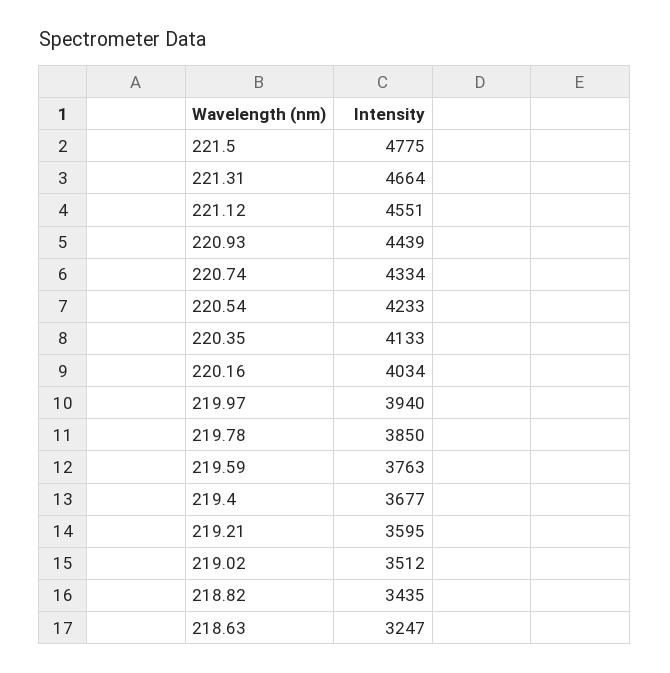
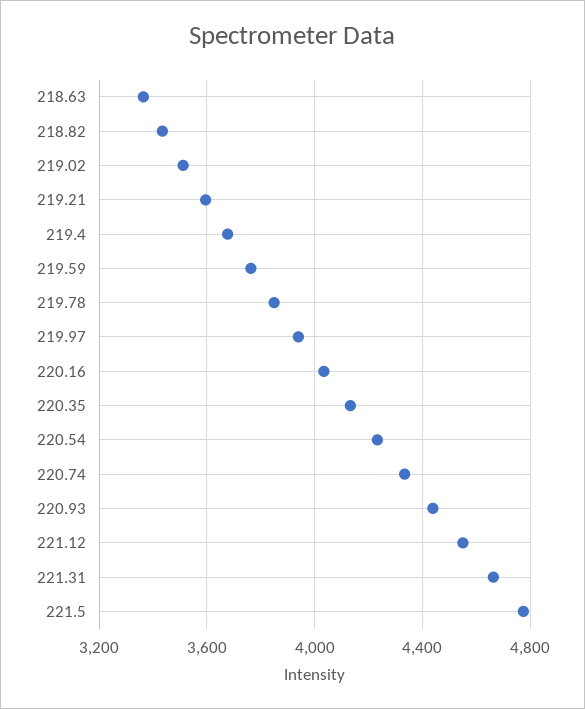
218.63: 3247 -> 3350

